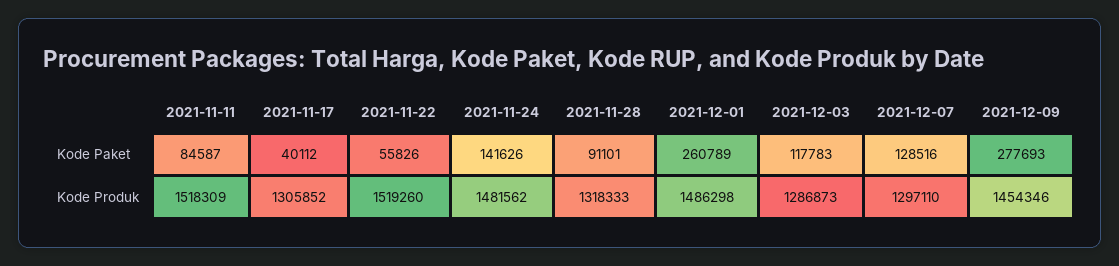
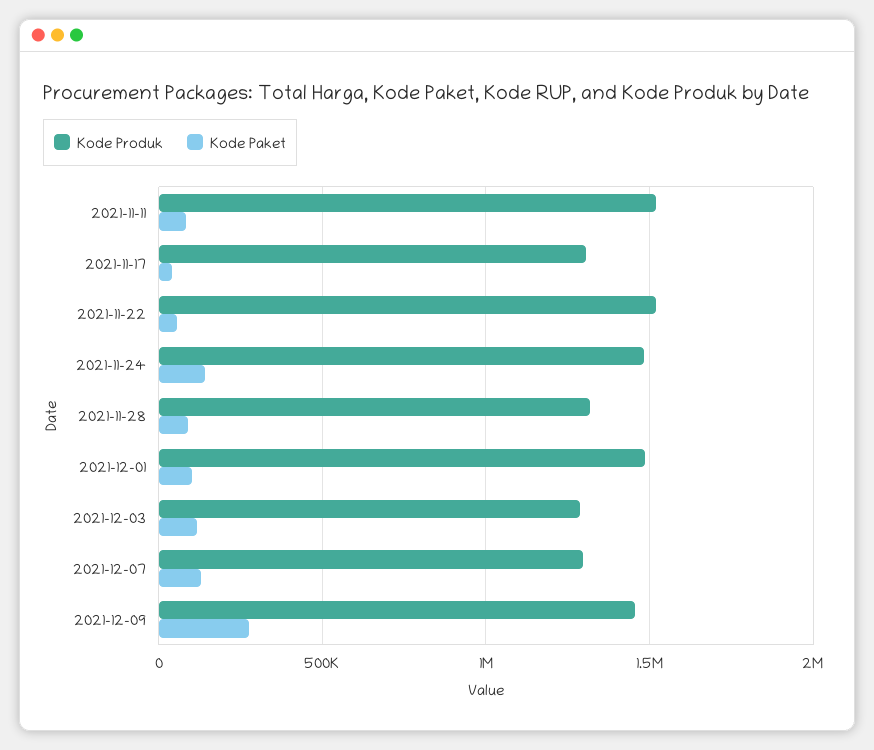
Kode Paket, 2021-12-01: 260789 -> 100000

